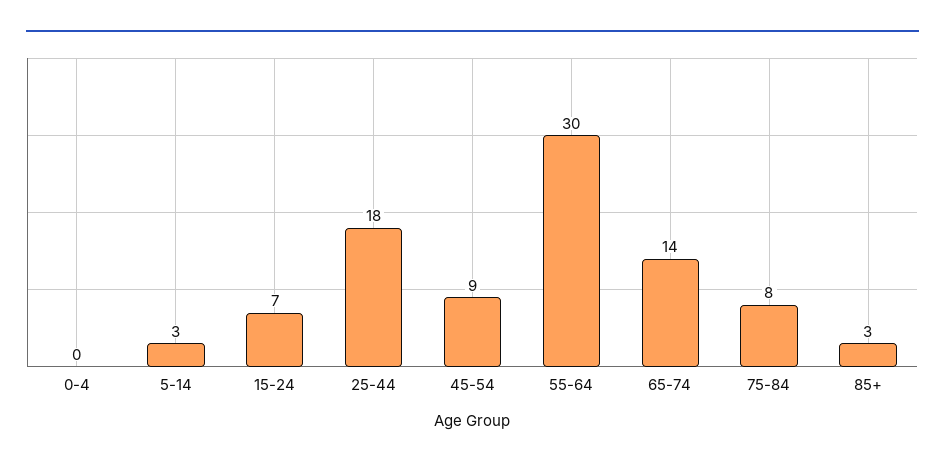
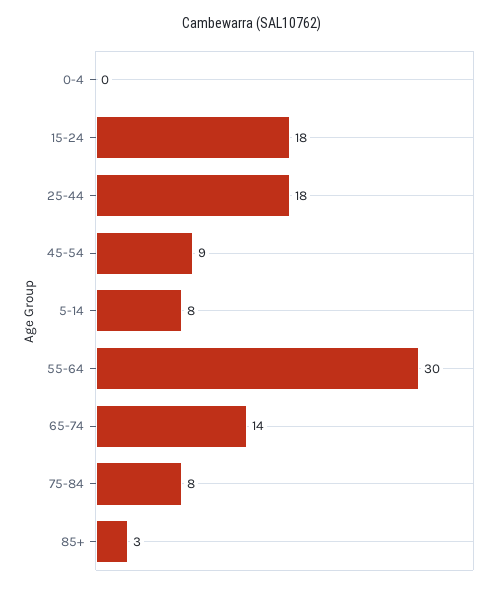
5-14: 3 -> 8
15-24: 7 -> 18

